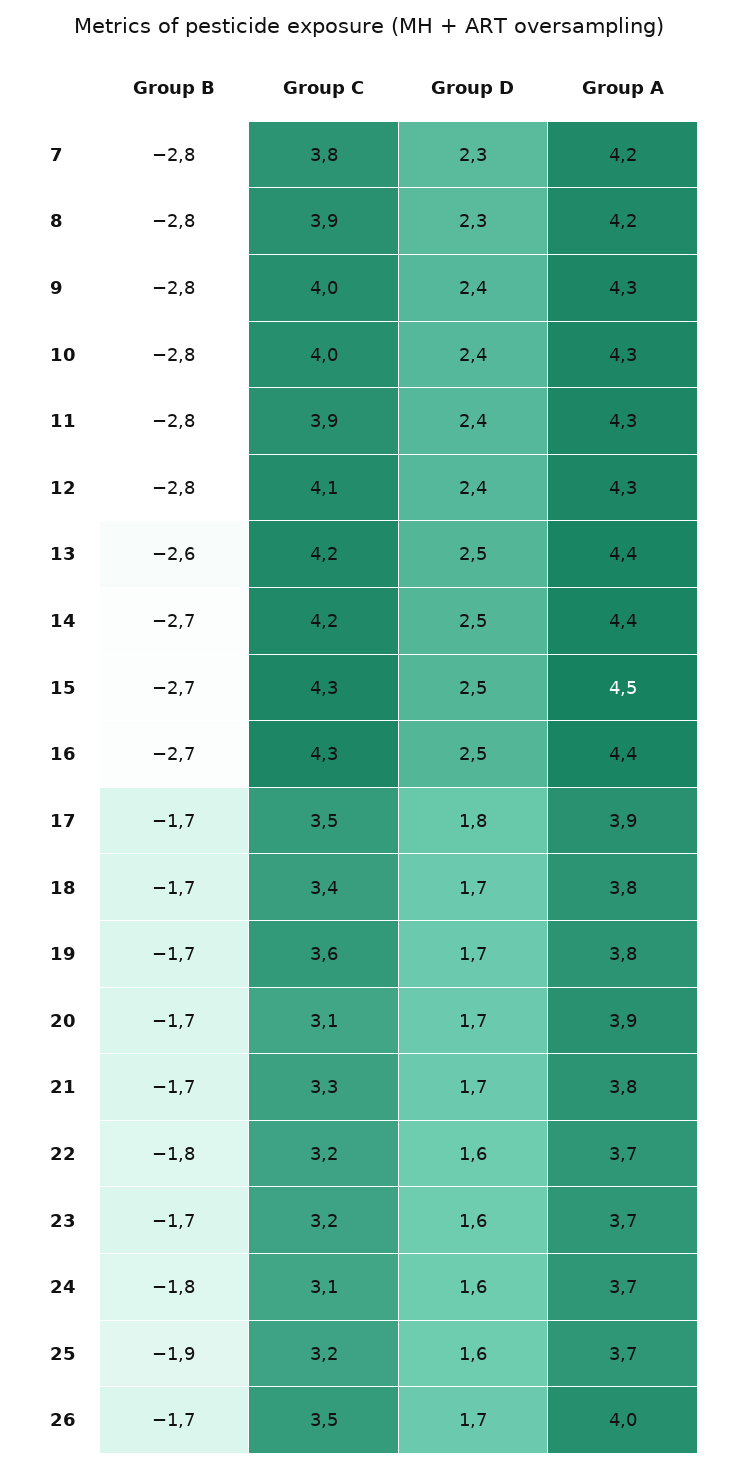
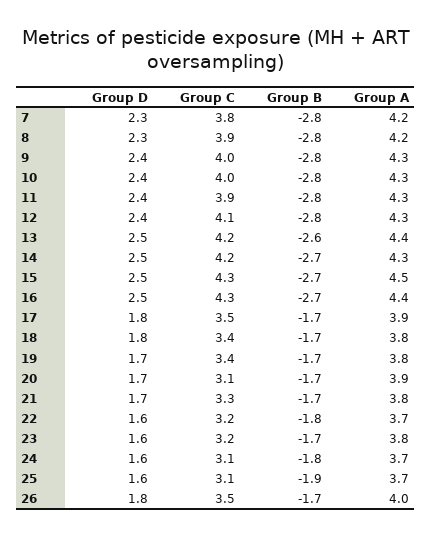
Group A, 14: 4.4 -> 4.3
Group D, 18: 1.7 -> 1.8
Group C, 19: 3.6 -> 3.4
Group A, 23: 3.7 -> 3.8
Group C, 25: 3.2 -> 3.1
Group D, 26: 1.7 -> 1.8

